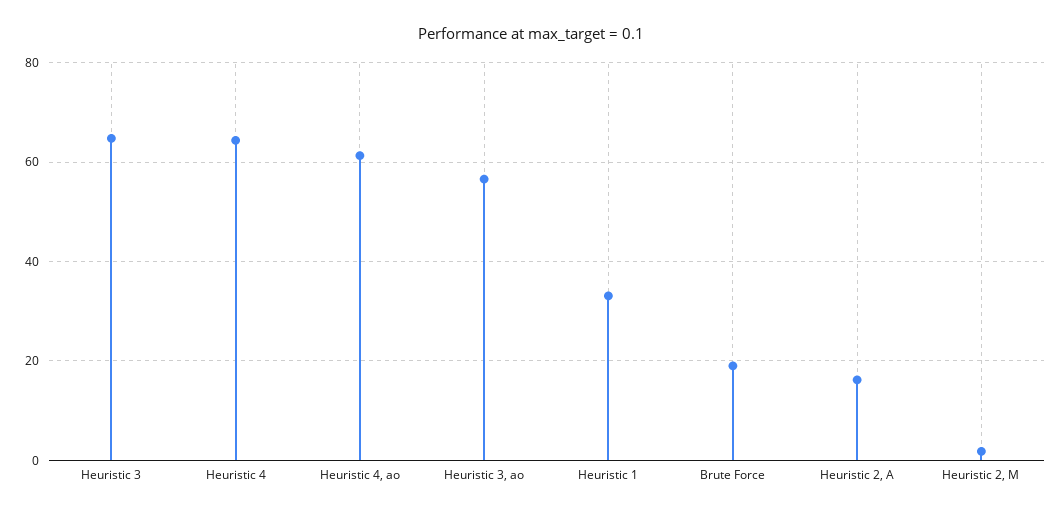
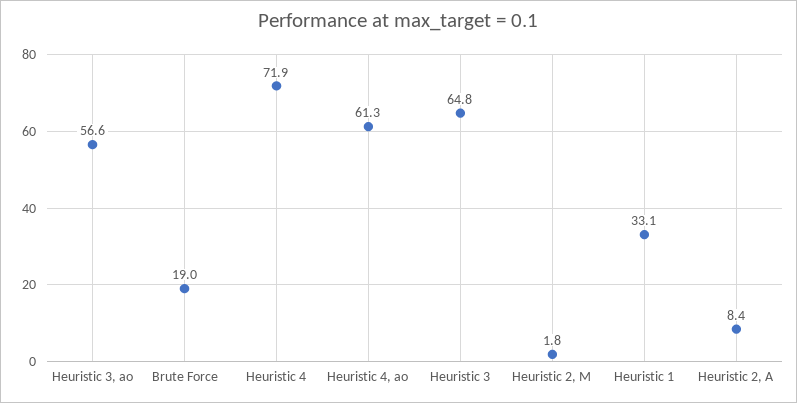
Heuristic 4: 64 -> 71.9
Heuristic 2, A: 16 -> 8.4

